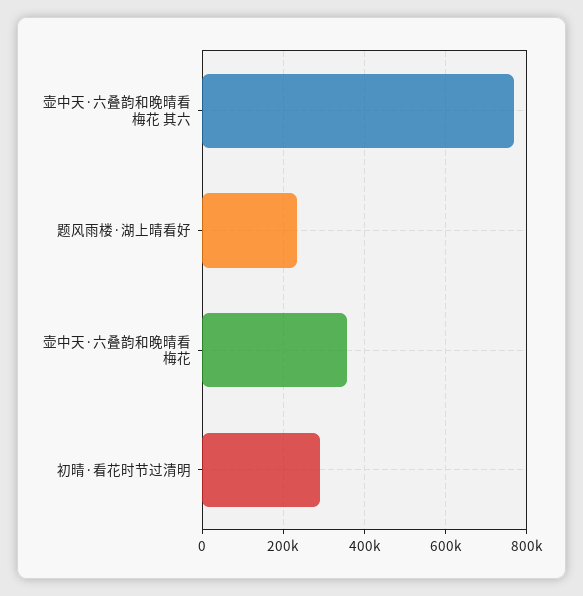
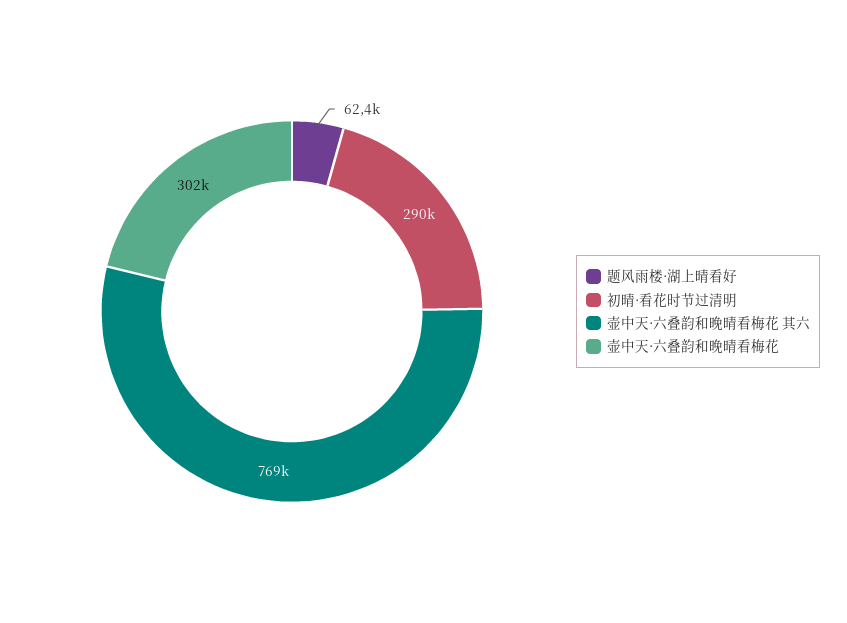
题风雨楼·湖上晴看好: 240000 -> 62400
壶中天·六叠韵和晚晴看梅花: 360000 -> 302000

